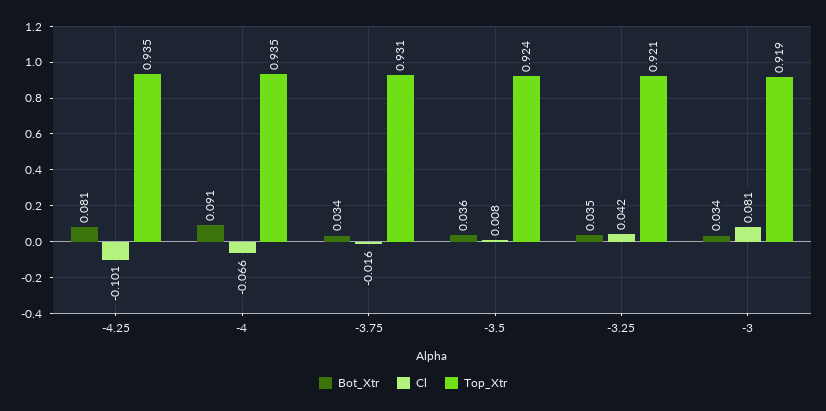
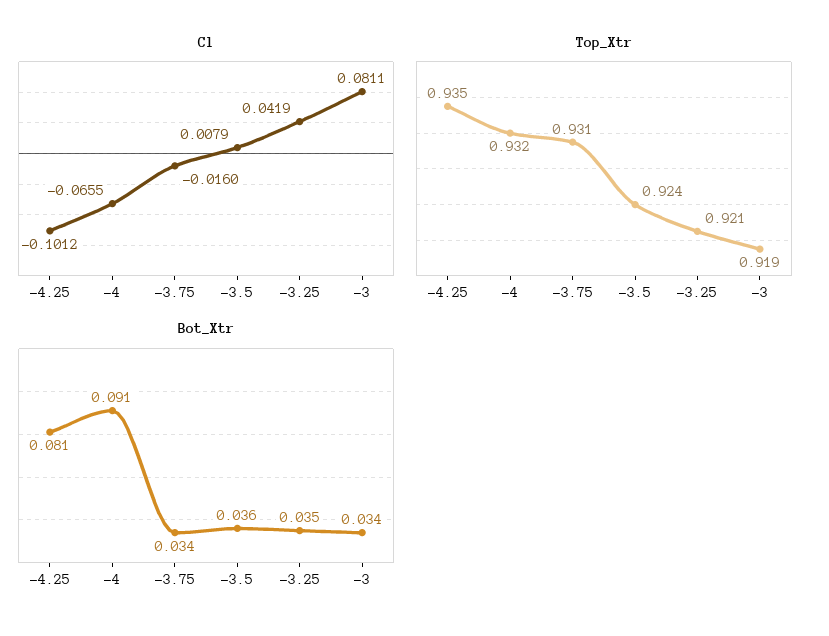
Top_Xtr, -4: 0.935 -> 0.932

